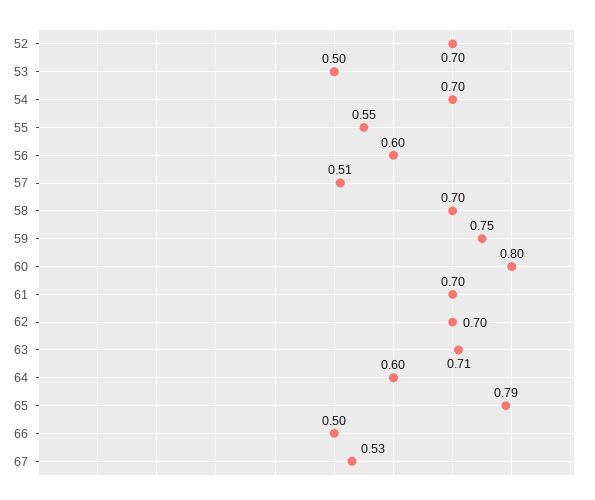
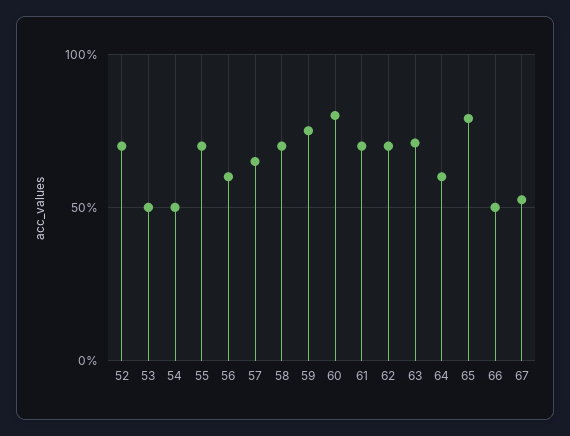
54: 0.7 -> 0.5
55: 0.55 -> 0.7
57: 0.51 -> 0.65

